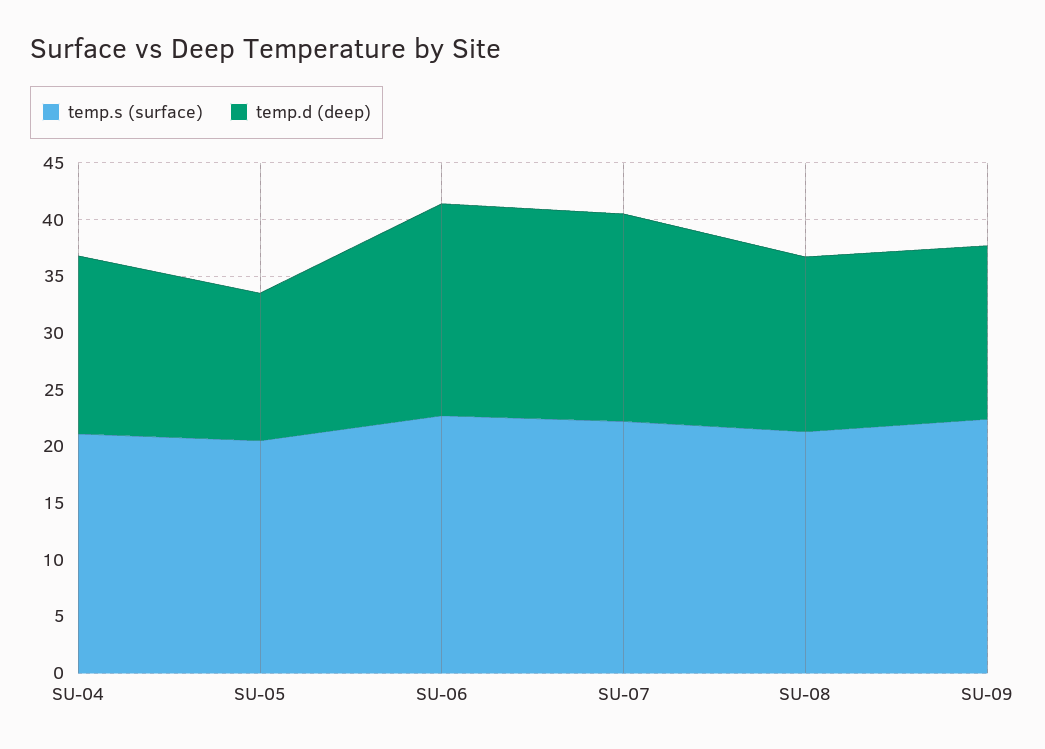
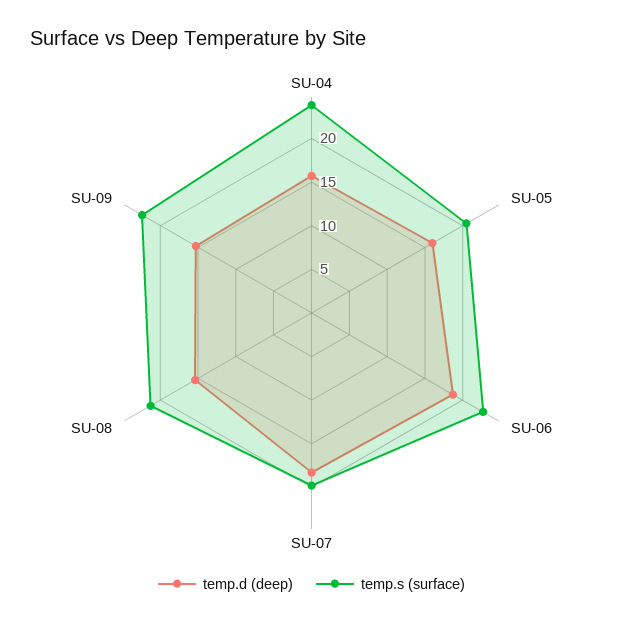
temp.s (surface), SU-04: 21 -> 24
temp.d (deep), SU-05: 13 -> 16
temp.s (surface), SU-07: 22 -> 20

